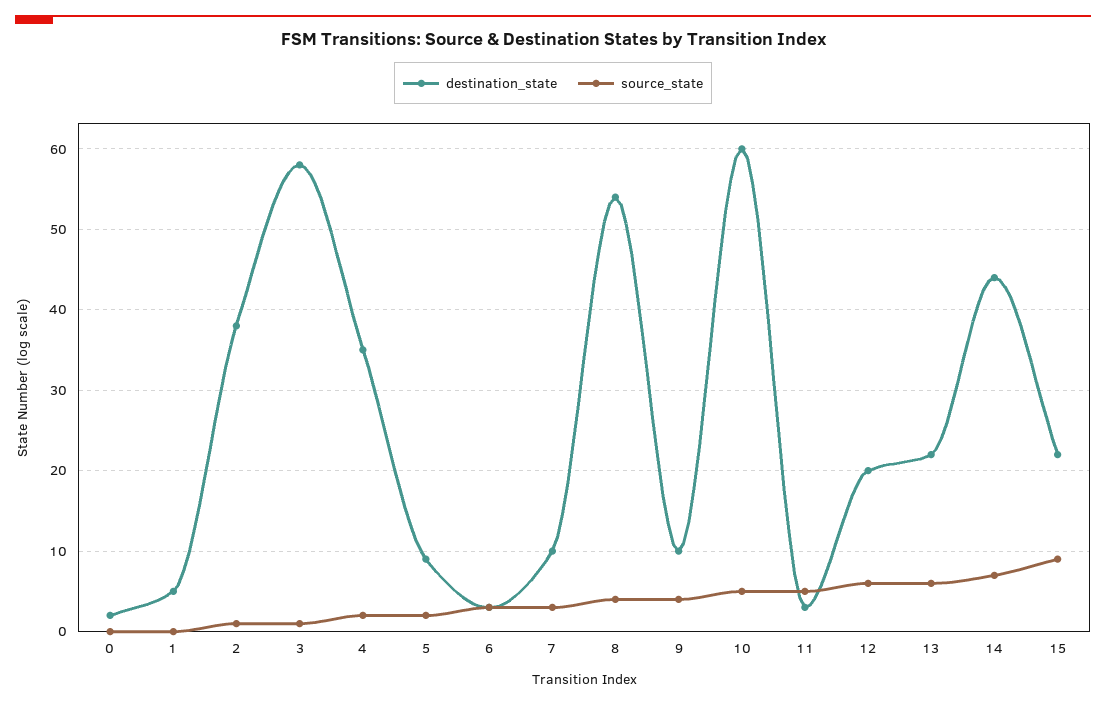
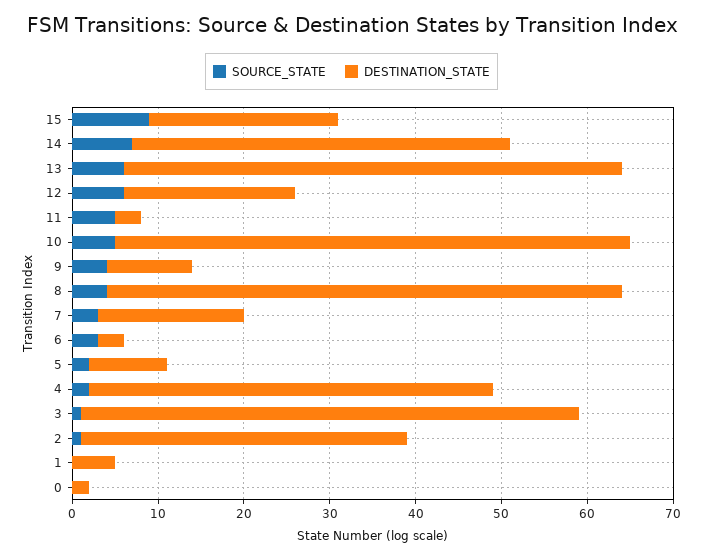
destination_state, 4: 35 -> 47
destination_state, 7: 10 -> 17
destination_state, 8: 54 -> 60
destination_state, 13: 22 -> 58

